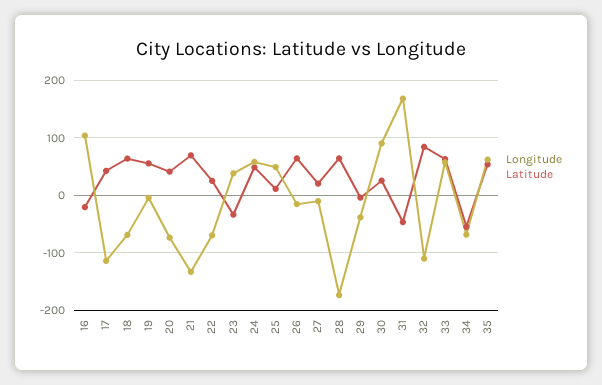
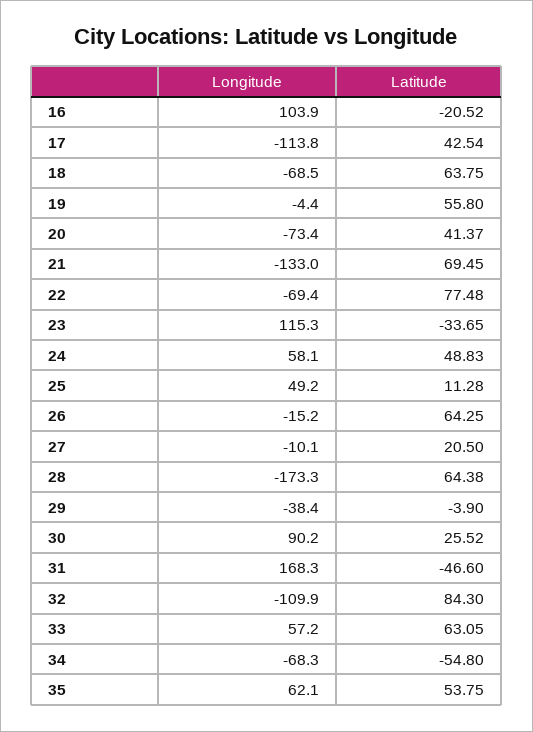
Latitude, 22: 20 -> 77.48
Longitude, 23: 40 -> 115.3

